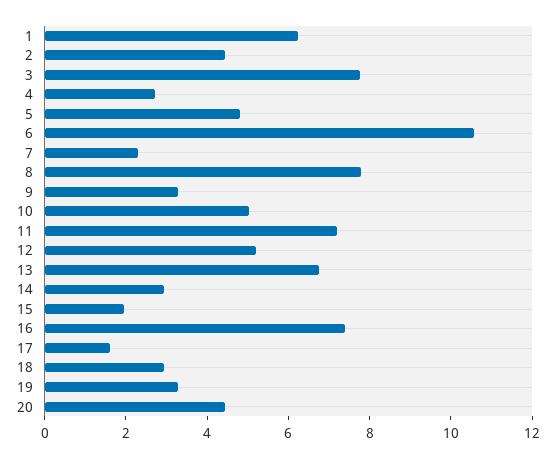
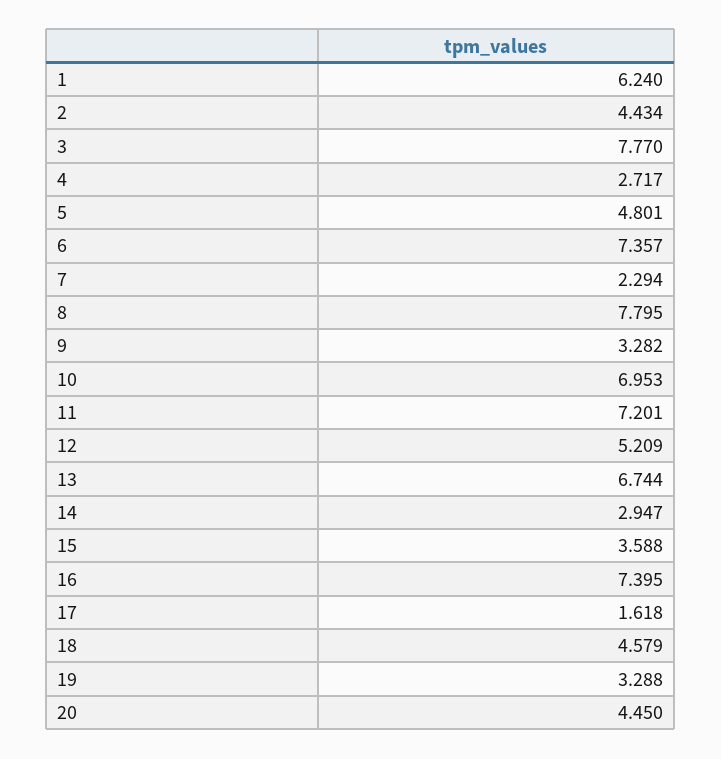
6: 10.5 -> 7.357
10: 5 -> 6.953
15: 2 -> 3.588
18: 3 -> 4.579

